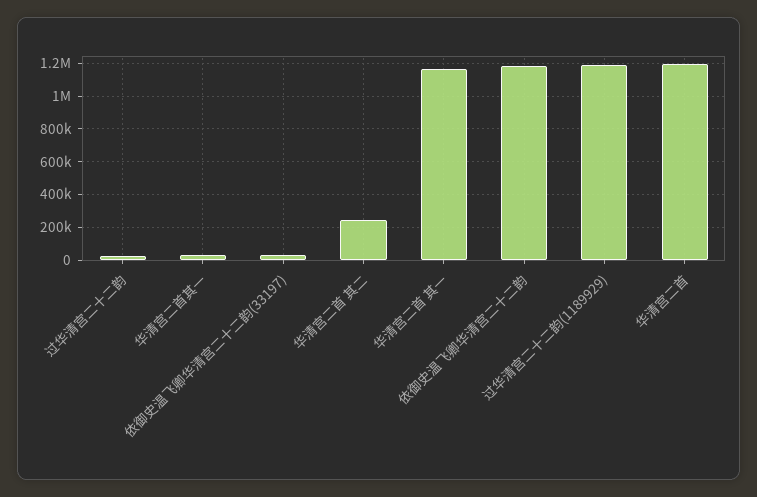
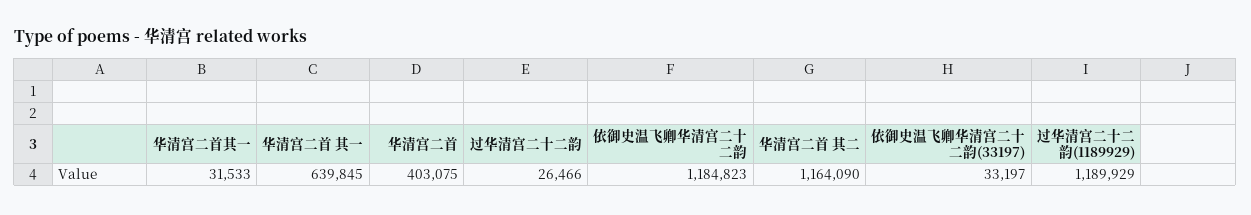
华清宫二首 其二: 250000 -> 1164090
华清宫二首 其一: 1150000 -> 639845
华清宫二首: 1200000 -> 403075

